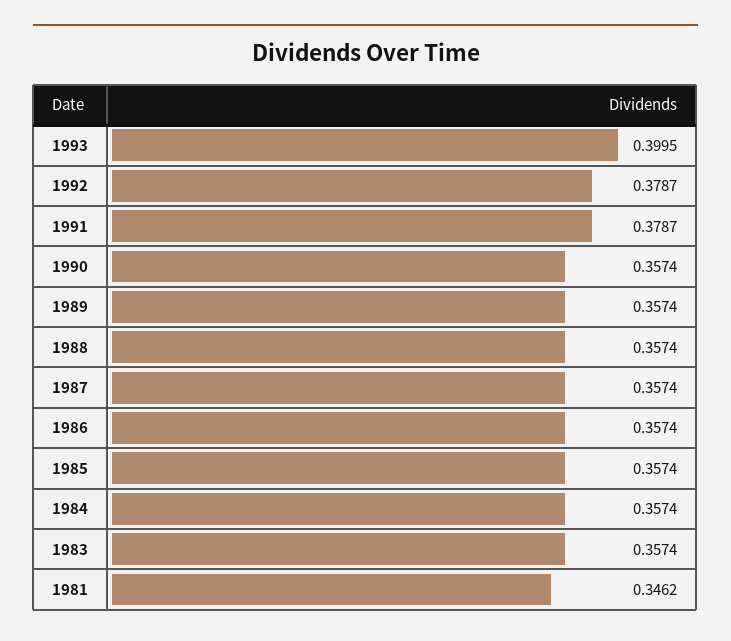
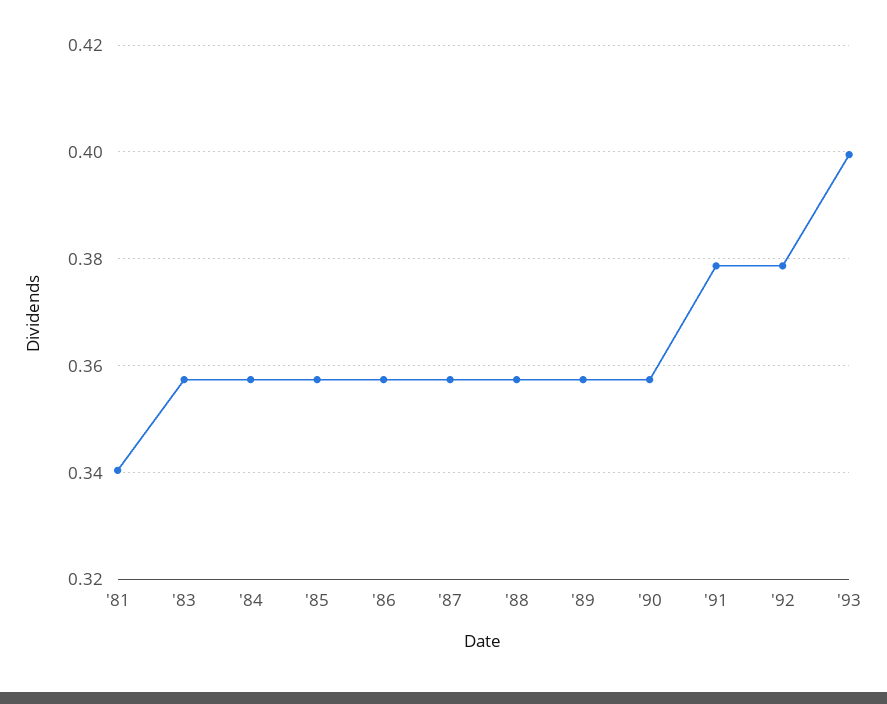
1981: 0.3462 -> 0.34

